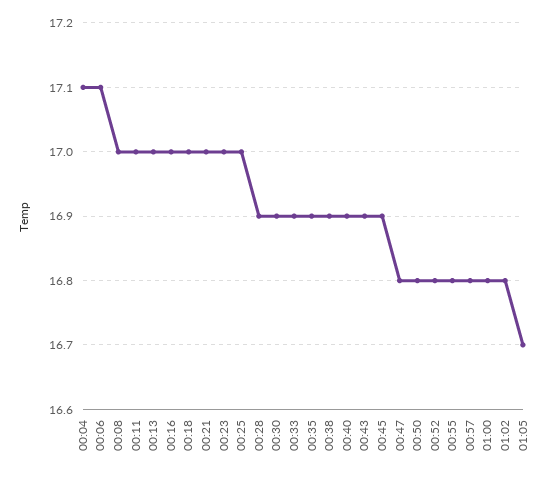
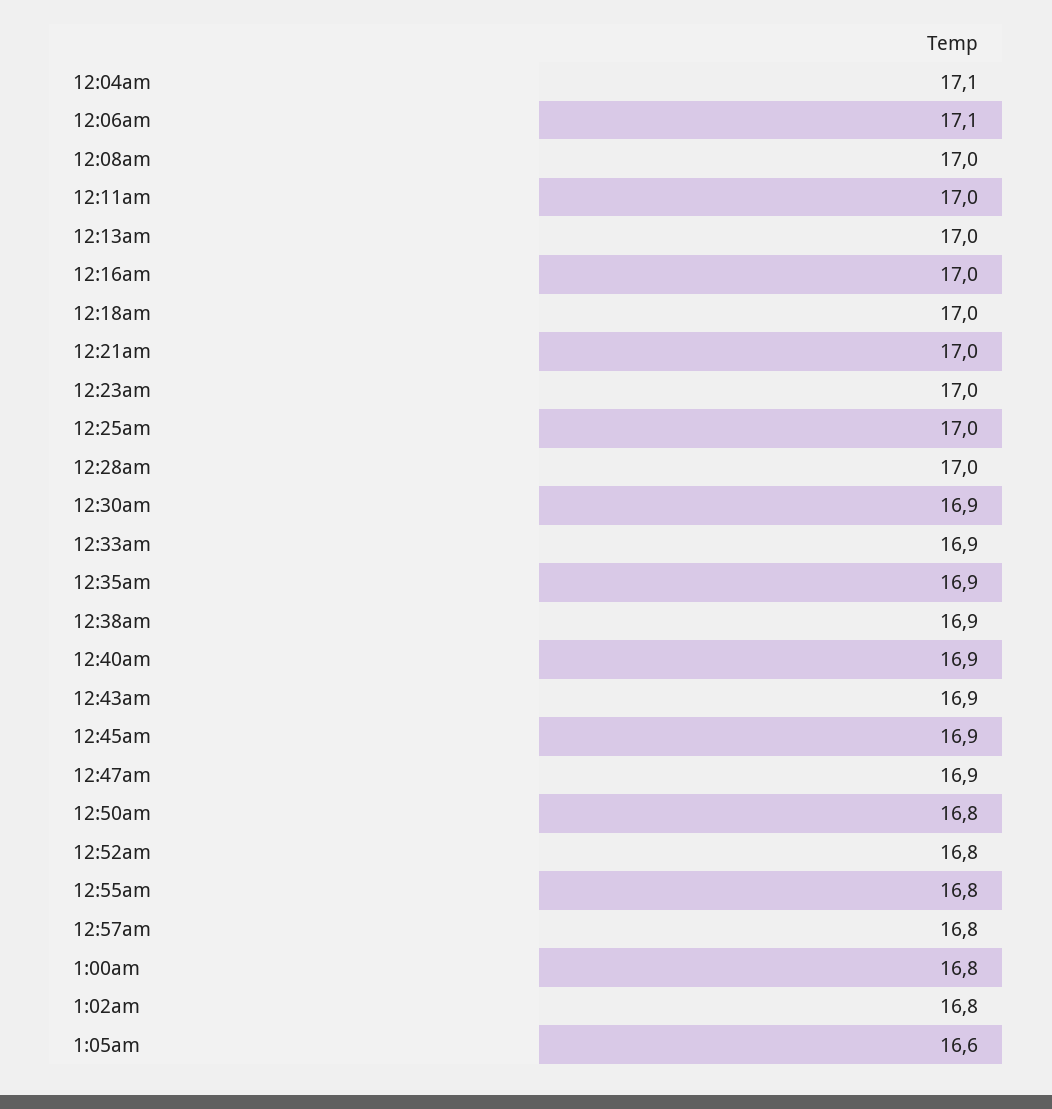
00:28: 16.9 -> 17
00:47: 16.8 -> 16.9
01:05: 16.7 -> 16.6

